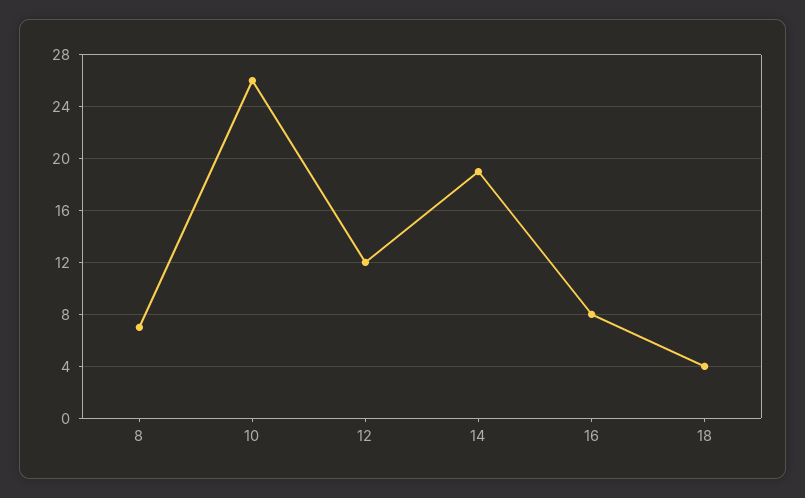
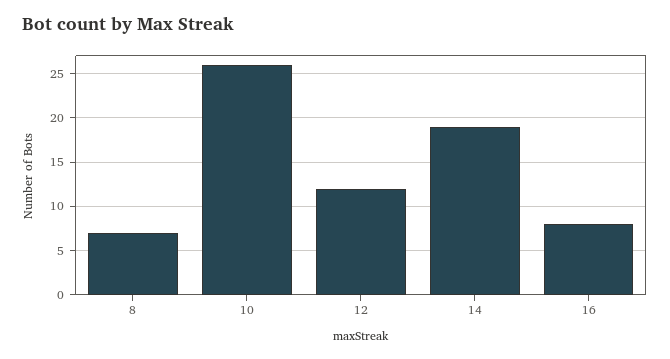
18: 4 -> none

